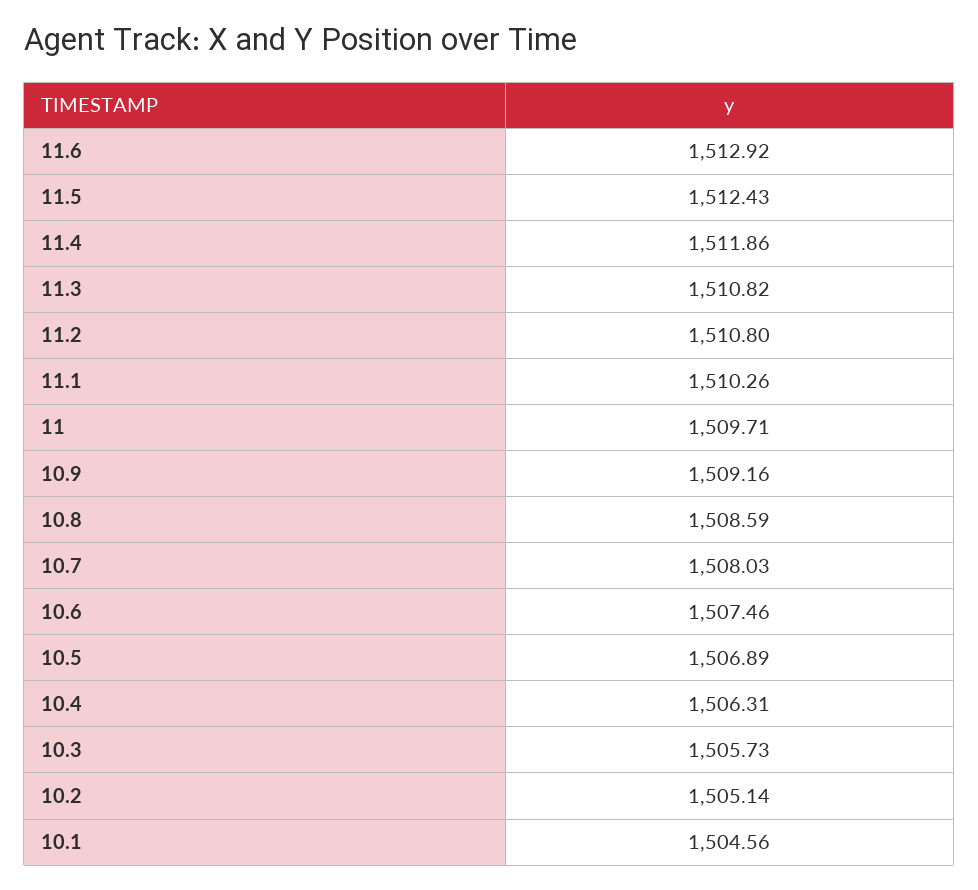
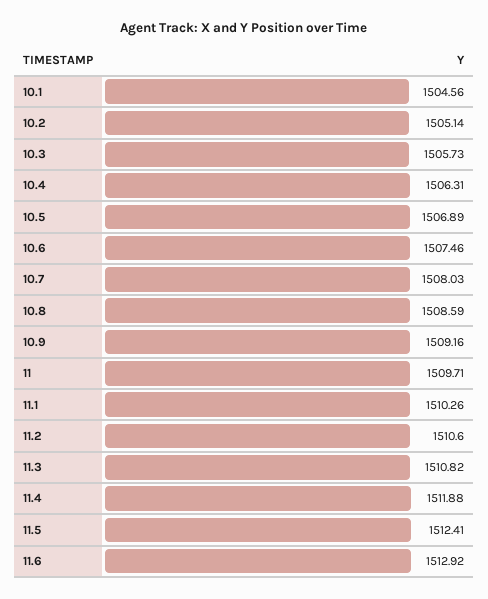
11.5: 1512.43 -> 1512.41
11.4: 1511.86 -> 1511.88
11.2: 1510.8 -> 1510.6

